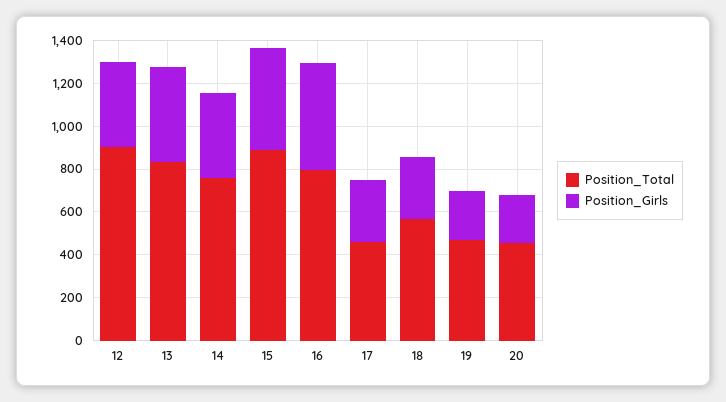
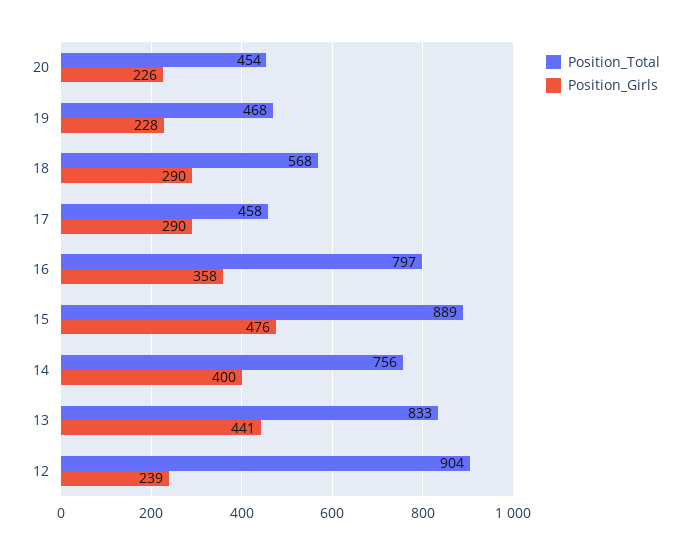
Position_Girls, 12: 400 -> 239
Position_Girls, 16: 500 -> 358

